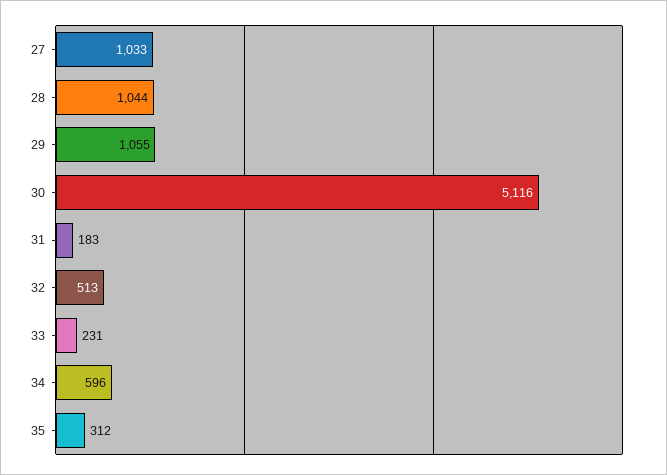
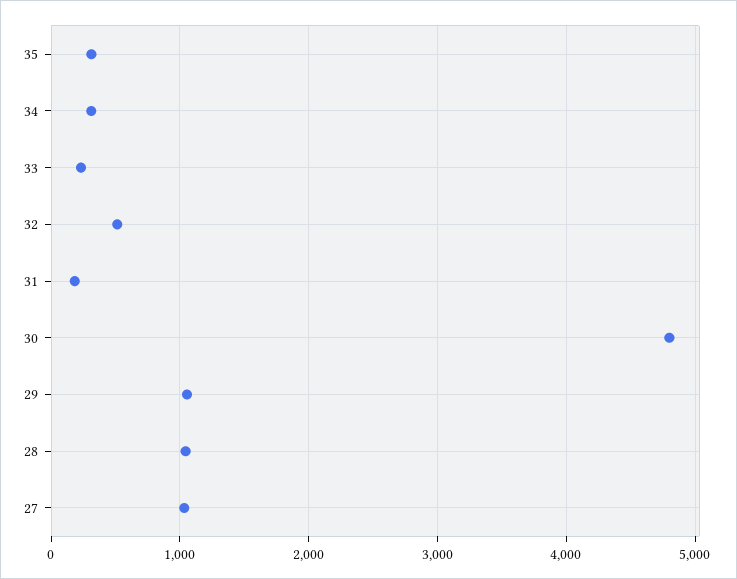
30: 5116 -> 4800
34: 596 -> 300

